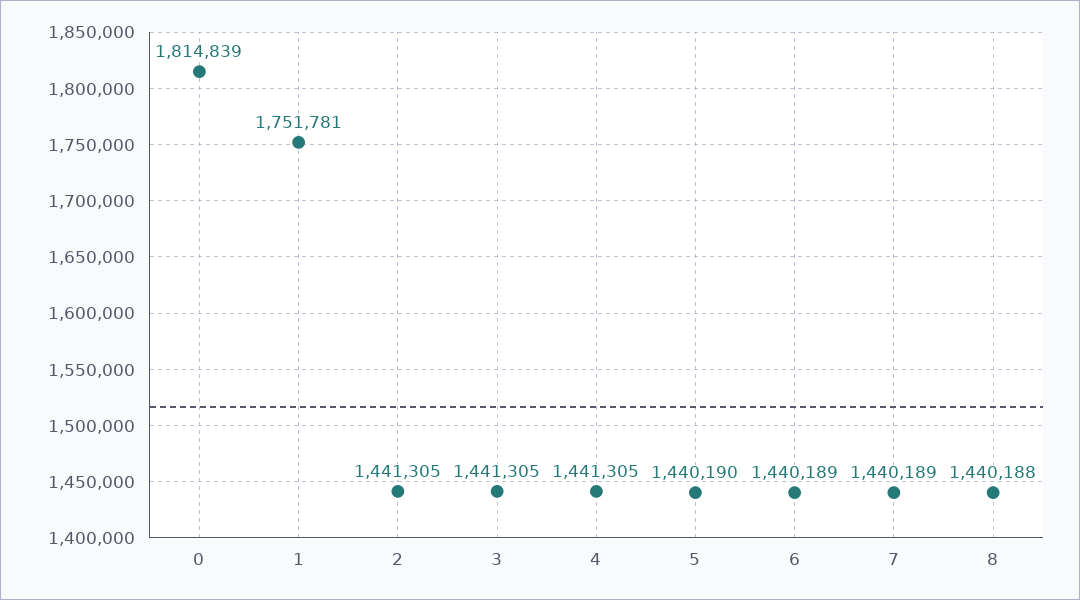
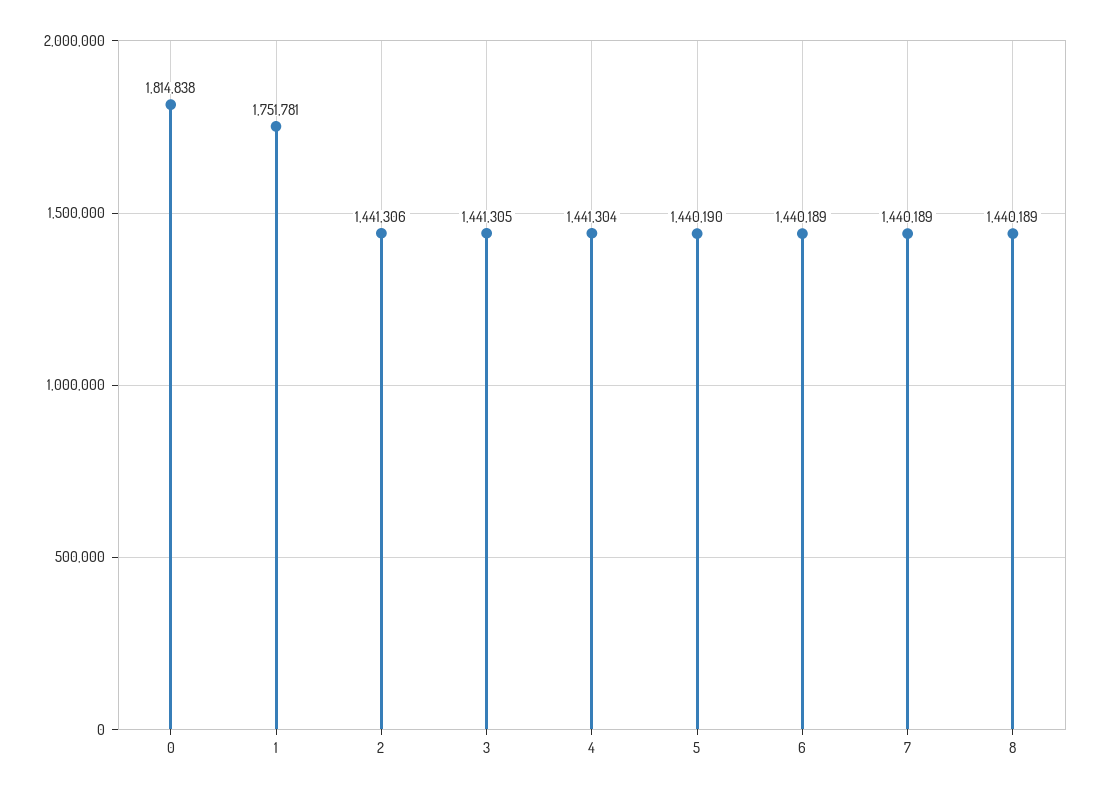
0: 1814839 -> 1814838
2: 1441305 -> 1441306
4: 1441305 -> 1441304
8: 1440188 -> 1440189

